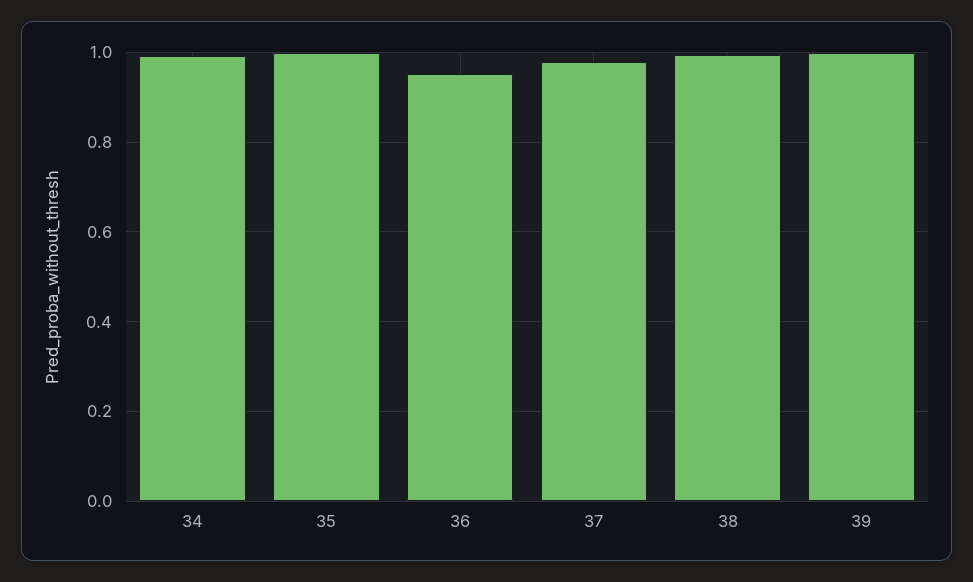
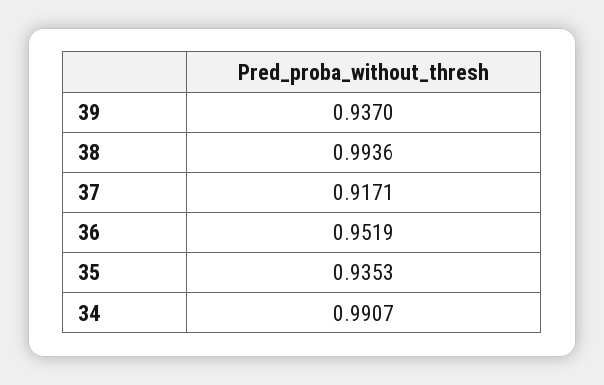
35: 1 -> 0.9353
37: 0.98 -> 0.9171
39: 1 -> 0.937

